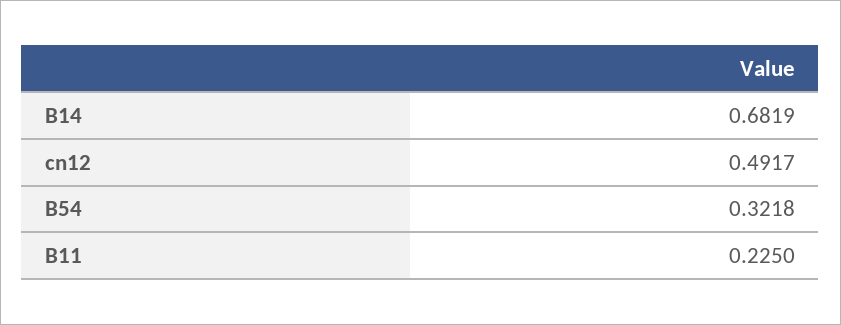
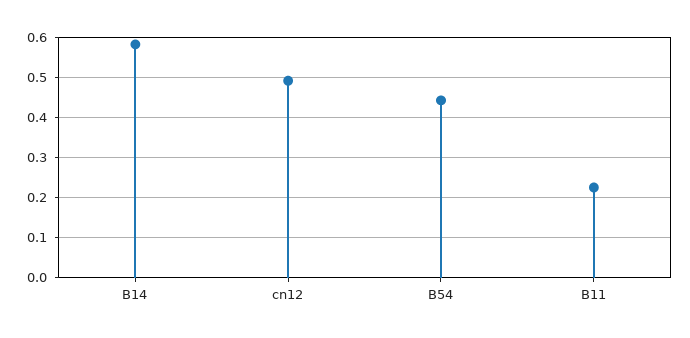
B14: 0.6819 -> 0.58
B54: 0.3218 -> 0.44

